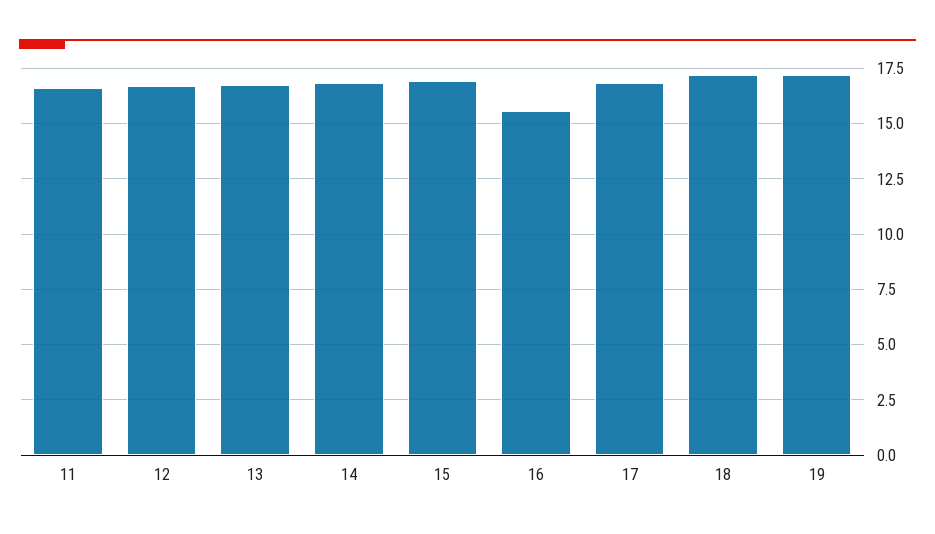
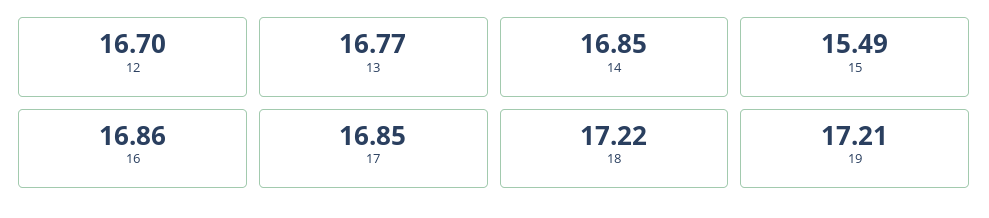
11: 16.5 -> none
15: 17 -> 15.49
16: 15.5 -> 16.86

